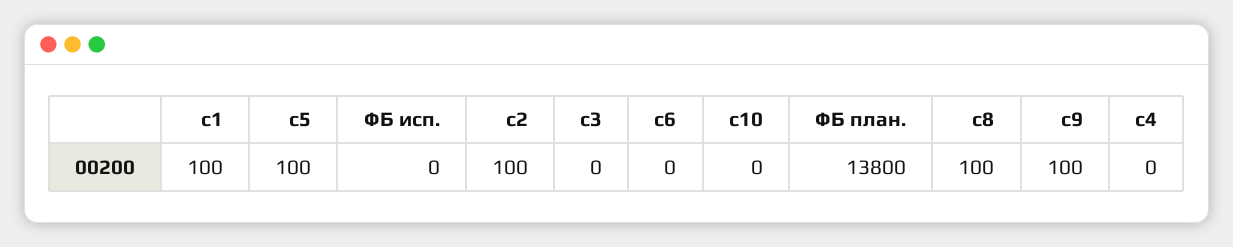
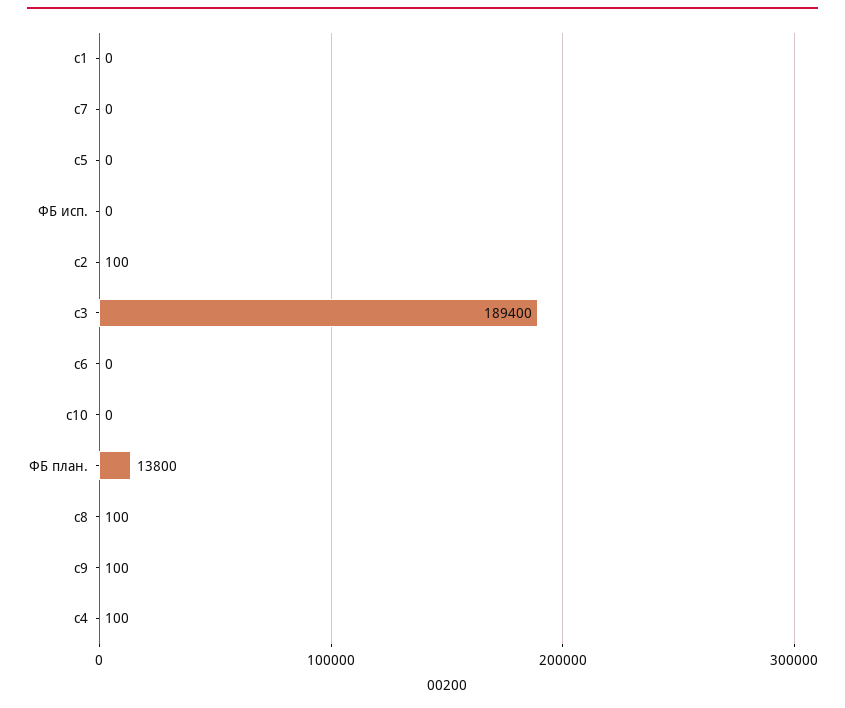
c1: 100 -> 0
c5: 100 -> 0
c3: 0 -> 189400
c4: 0 -> 100
c7: none -> 0

